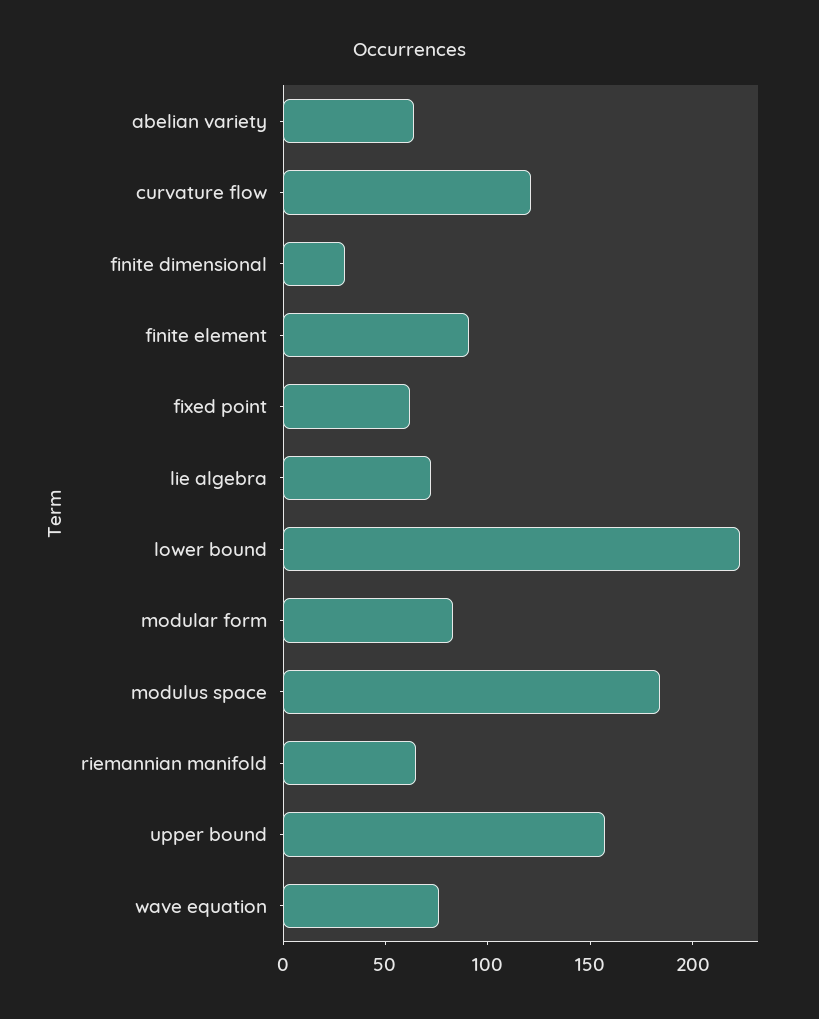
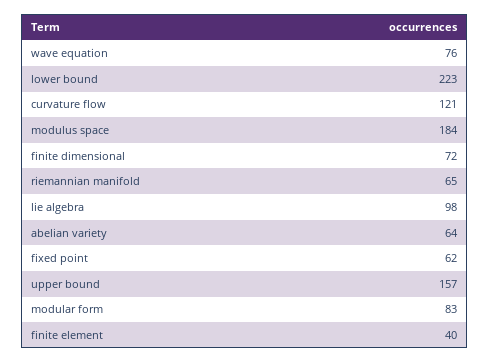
finite dimensional: 30 -> 72
finite element: 90 -> 40
lie algebra: 70 -> 98

